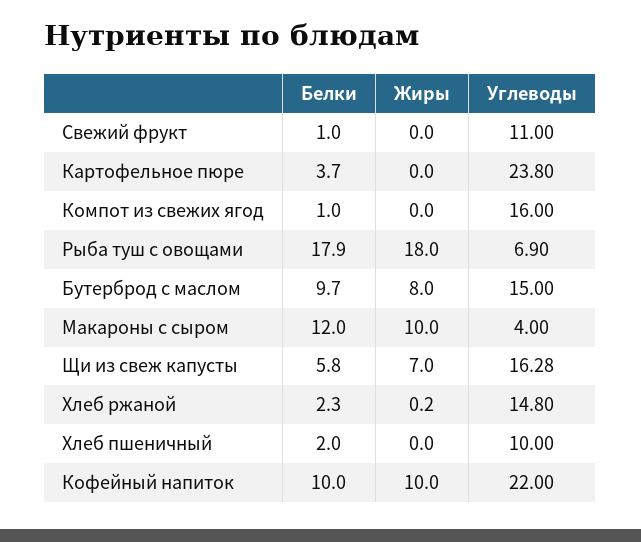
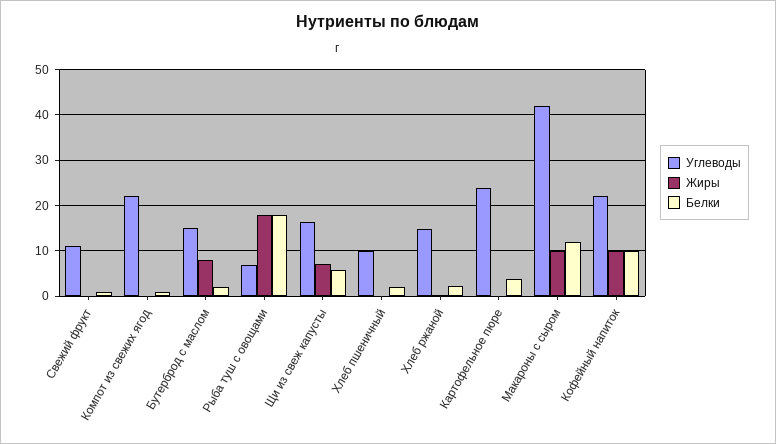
Углеводы, Компот из свежих ягод: 16 -> 22
Белки, Бутерброд с маслом: 9.7 -> 2
Углеводы, Макароны с сыром: 4 -> 42

